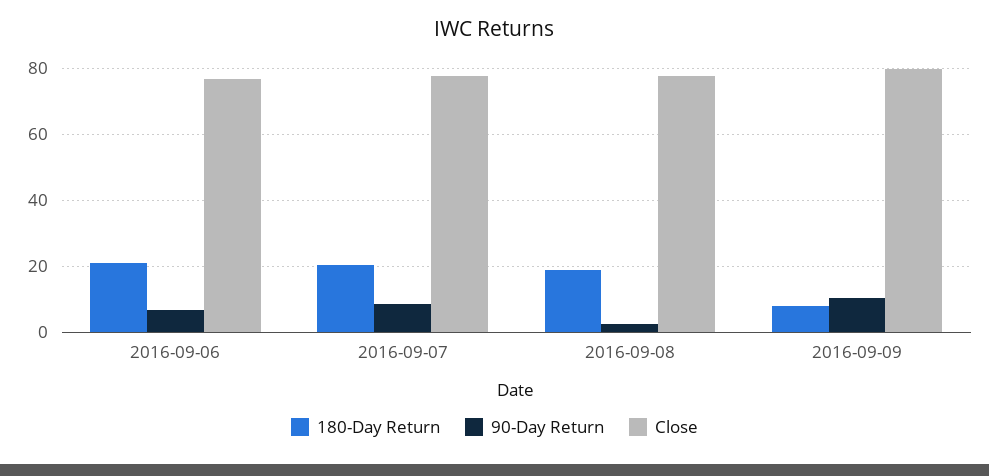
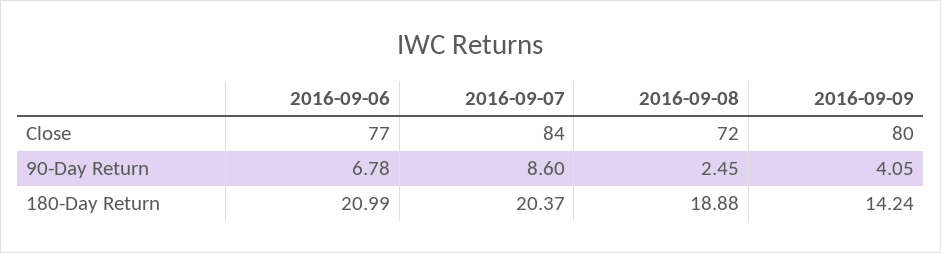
Close, 2016-09-07: 78 -> 84
Close, 2016-09-08: 78 -> 72
180-Day Return, 2016-09-09: 8 -> 14.24
90-Day Return, 2016-09-09: 10 -> 4.05

